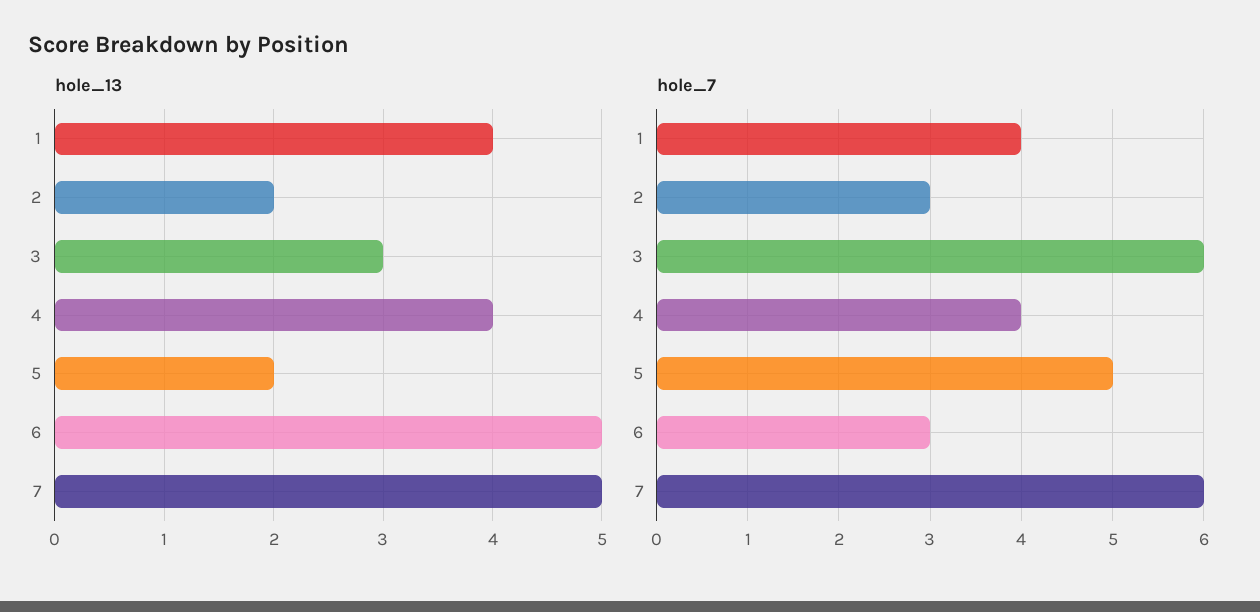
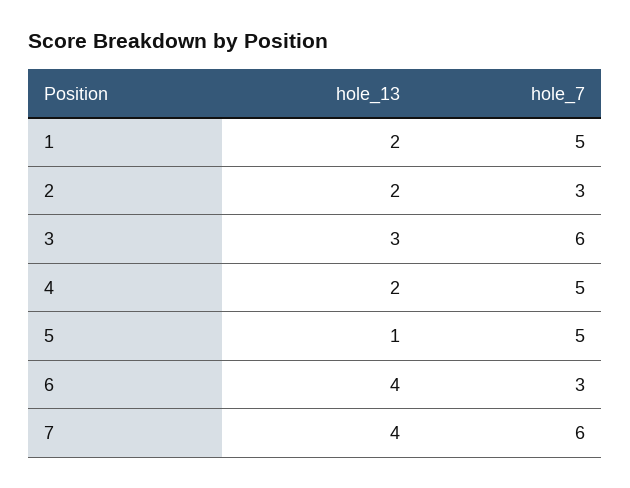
hole_13, 1: 4 -> 2
hole_13, 4: 4 -> 2
hole_13, 5: 2 -> 1
hole_13, 6: 5 -> 4
hole_13, 7: 5 -> 4
hole_7, 1: 4 -> 5
hole_7, 4: 4 -> 5

